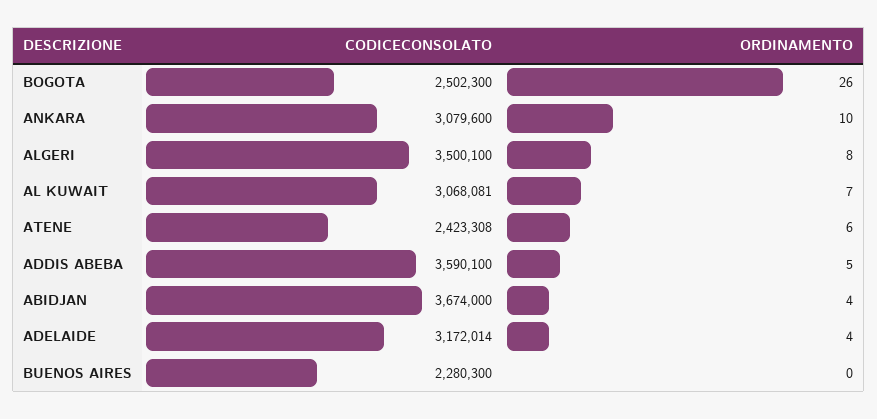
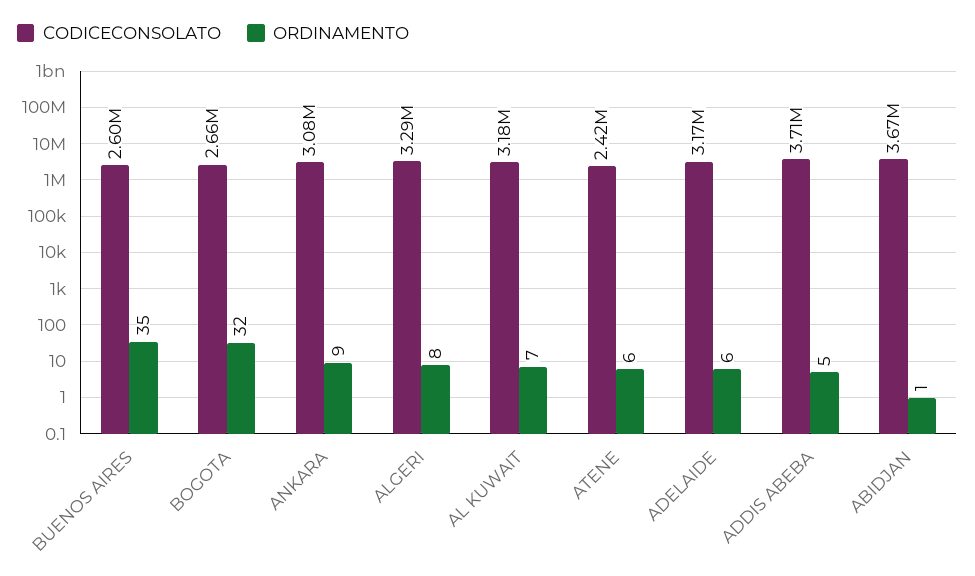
CODICECONSOLATO, BOGOTA: 2502300 -> 2660000
ORDINAMENTO, BOGOTA: 26 -> 32
ORDINAMENTO, ANKARA: 10 -> 9
CODICECONSOLATO, ALGERI: 3500100 -> 3290000
CODICECONSOLATO, AL KUWAIT: 3068081 -> 3180000
CODICECONSOLATO, ADDIS ABEBA: 3590100 -> 3710000
ORDINAMENTO, ABIDJAN: 4 -> 1
ORDINAMENTO, ADELAIDE: 4 -> 6
CODICECONSOLATO, BUENOS AIRES: 2280300 -> 2600000
ORDINAMENTO, BUENOS AIRES: 0 -> 35

